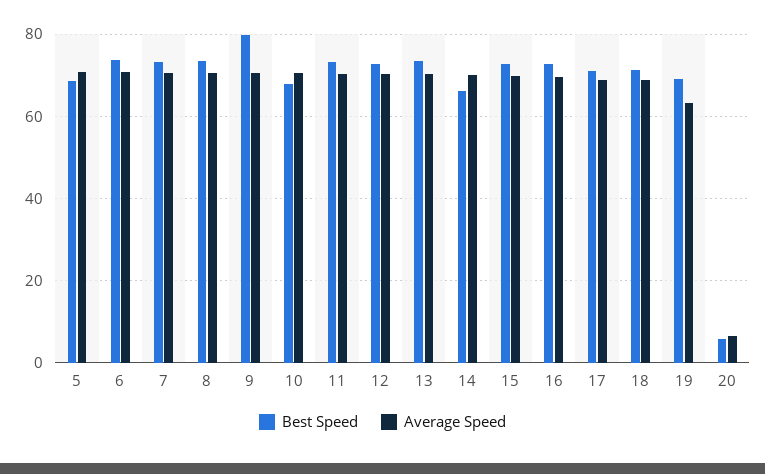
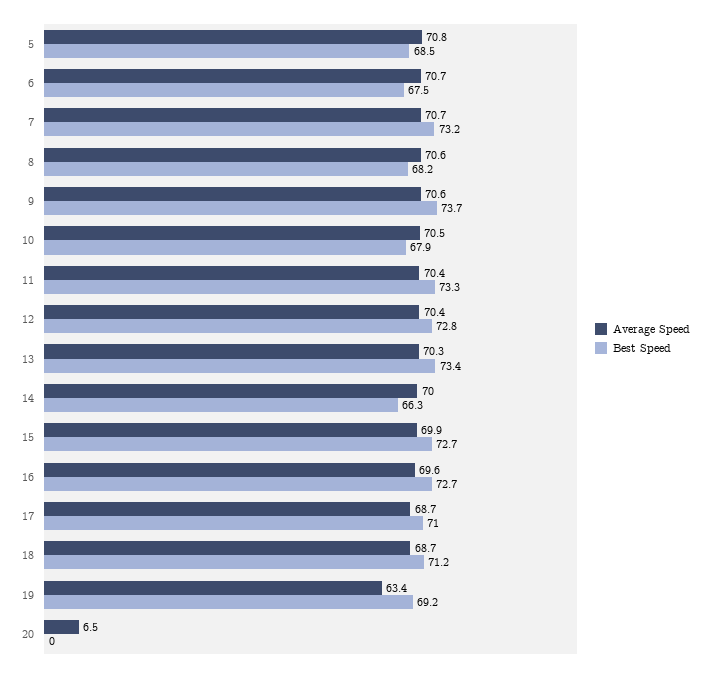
Best Speed, 6: 74 -> 67.5
Best Speed, 8: 74 -> 68.2
Best Speed, 9: 80 -> 73.7
Best Speed, 20: 6 -> 0

